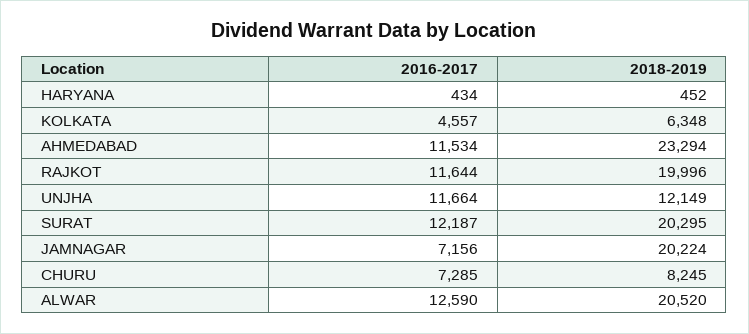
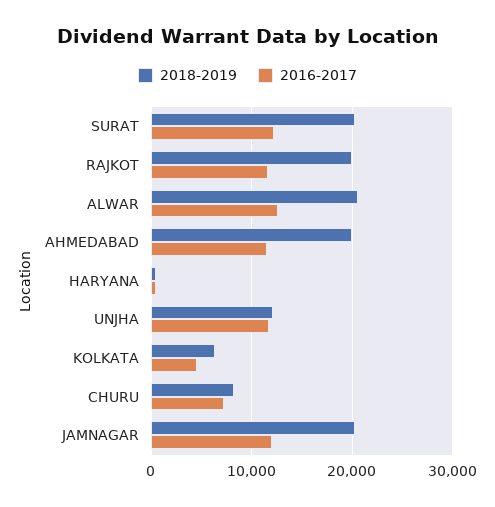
2018-2019, AHMEDABAD: 23294 -> 20000
2016-2017, JAMNAGAR: 7156 -> 12000

